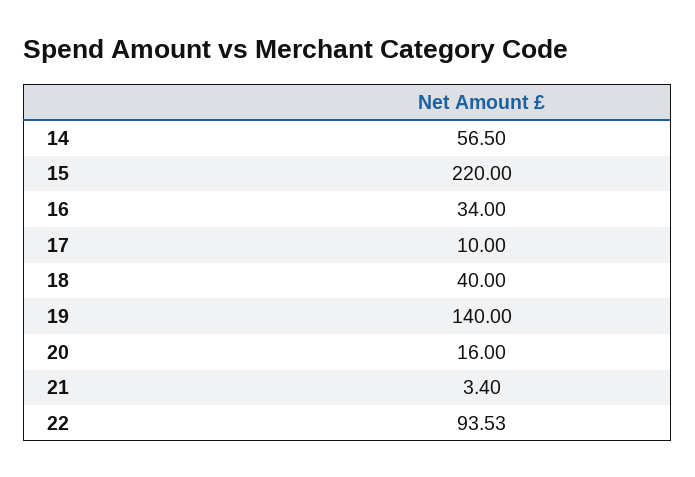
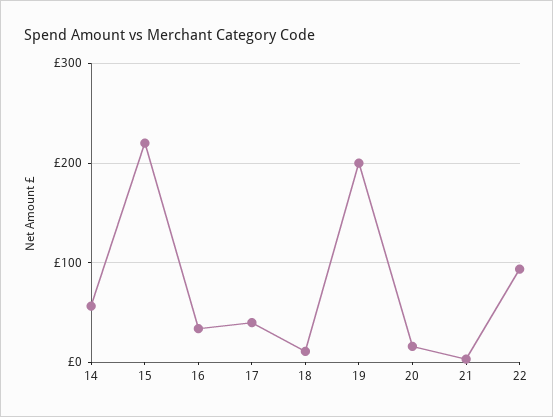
17: 10 -> 40
18: 40 -> 10
19: 140 -> 200

